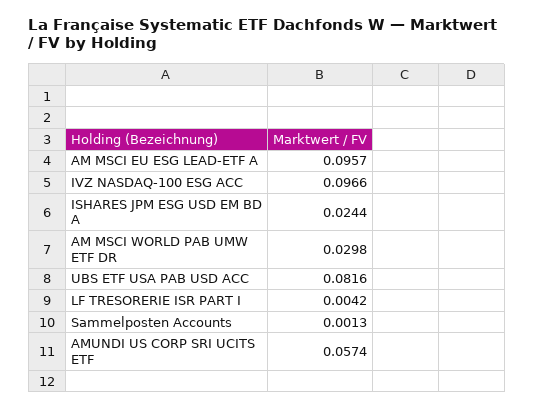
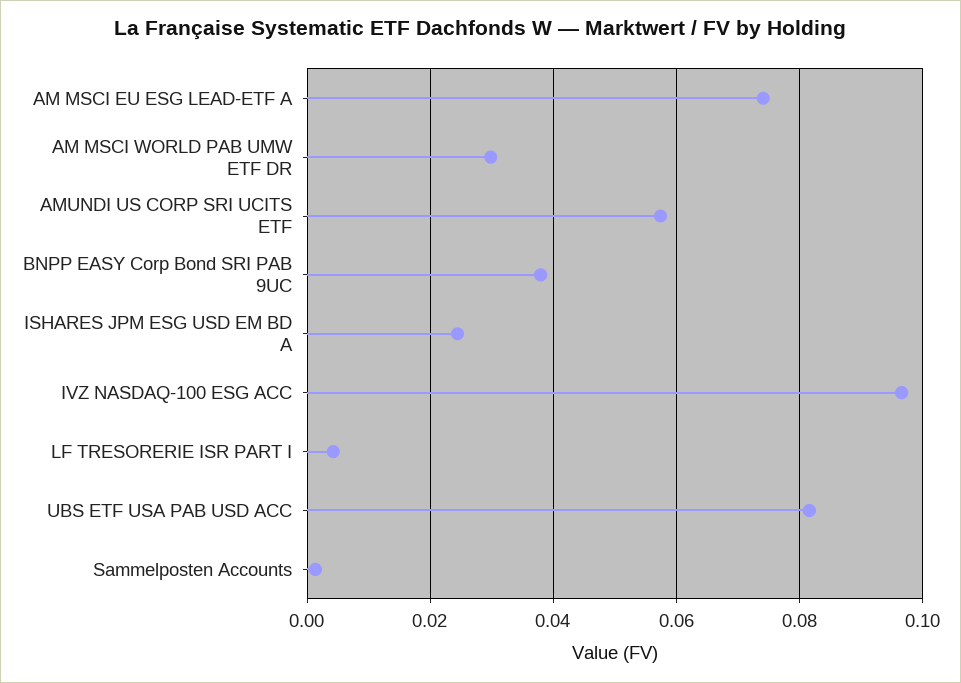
AM MSCI EU ESG LEAD-ETF A: 0.0957 -> 0.074
BNPP EASY Corp Bond SRI PAB 9UC: none -> 0.038

